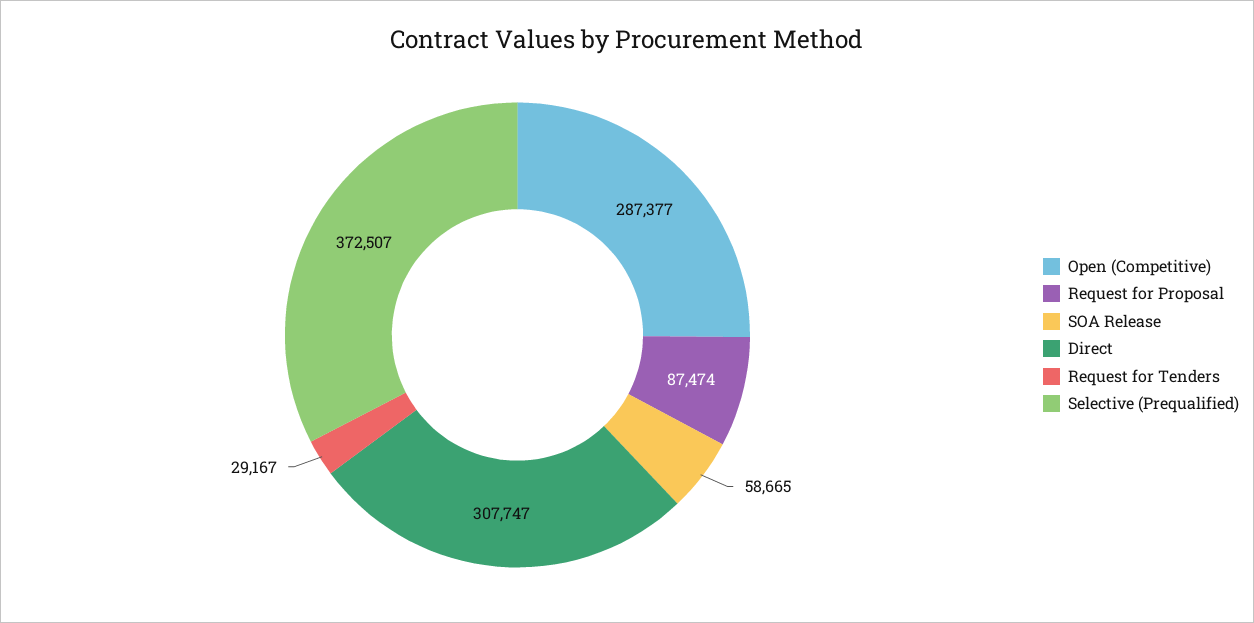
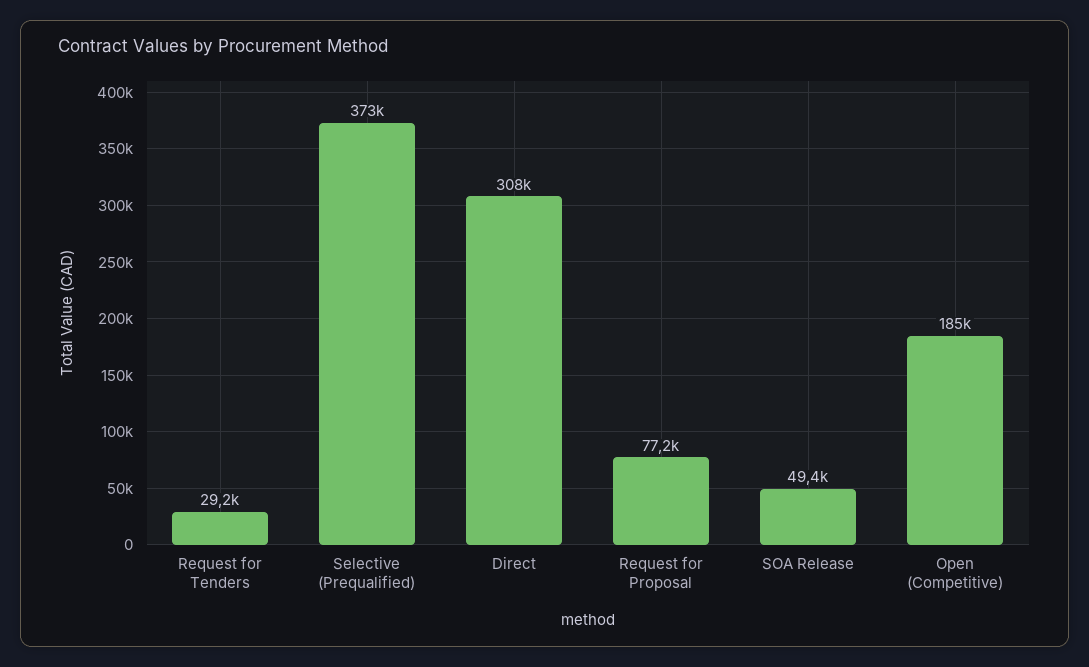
Open (Competitive): 287377 -> 185000
Request for Proposal: 87474 -> 77200
SOA Release: 58665 -> 49400

